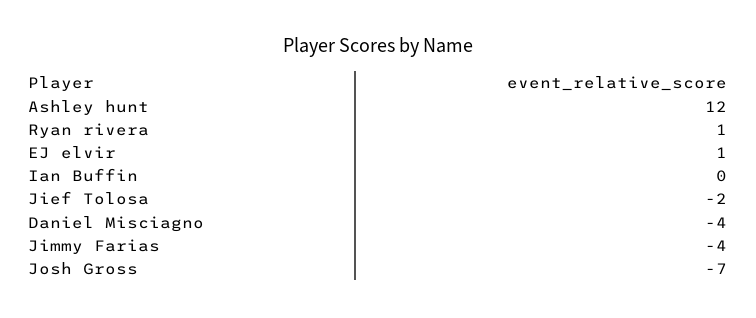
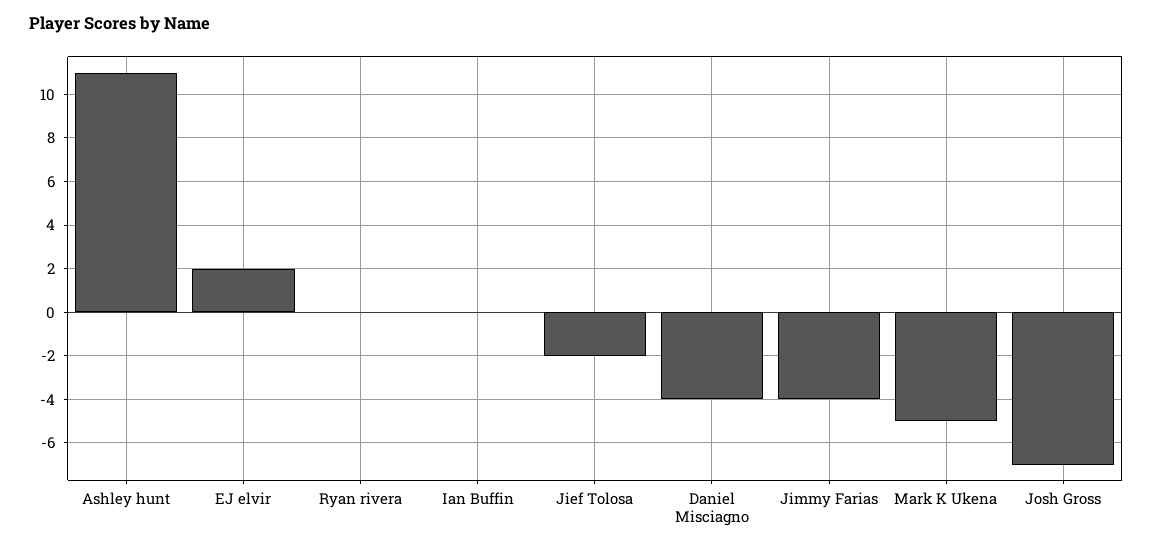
Ashley hunt: 12 -> 11
Ryan rivera: 1 -> 0
EJ elvir: 1 -> 2
Mark K Ukena: none -> -5

